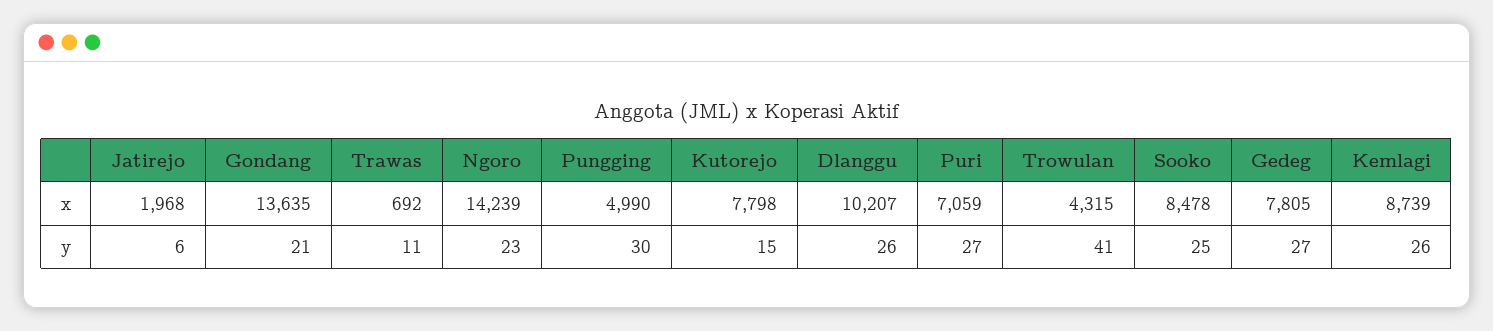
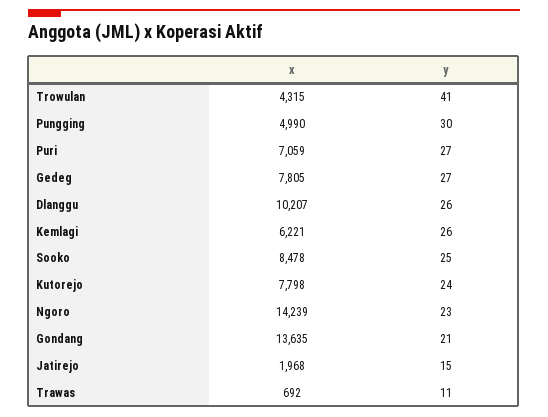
Kemlagi, x: 8739 -> 6221
Jatirejo, y: 6 -> 15
Kutorejo, y: 15 -> 24

